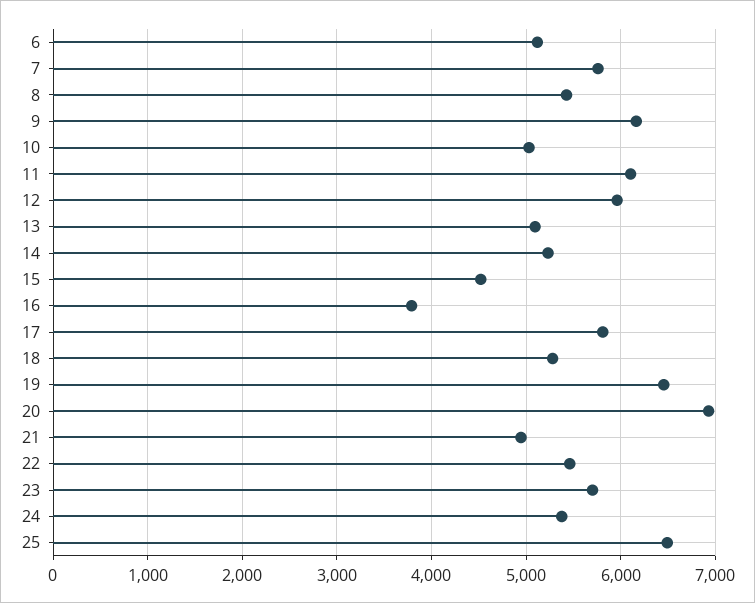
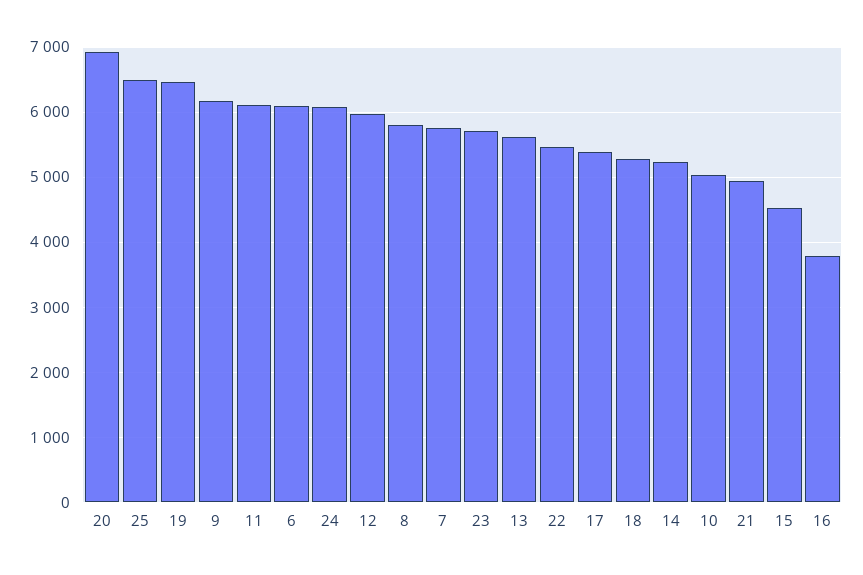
6: 5100 -> 6100
8: 5400 -> 5800
13: 5100 -> 5600
17: 5800 -> 5400
24: 5400 -> 6100

